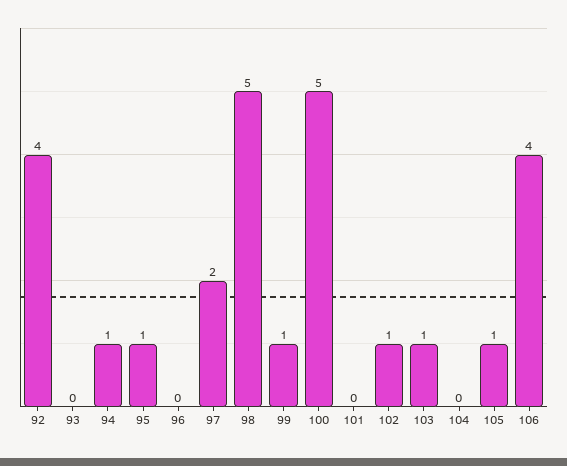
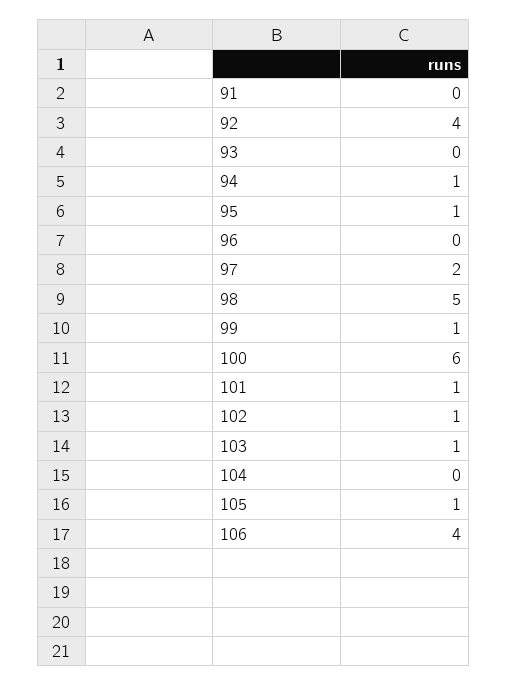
100: 5 -> 6
101: 0 -> 1
91: none -> 0

